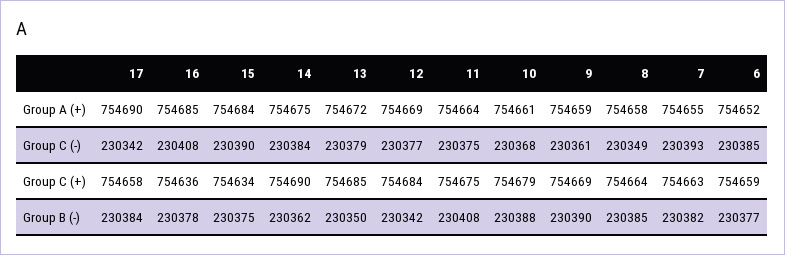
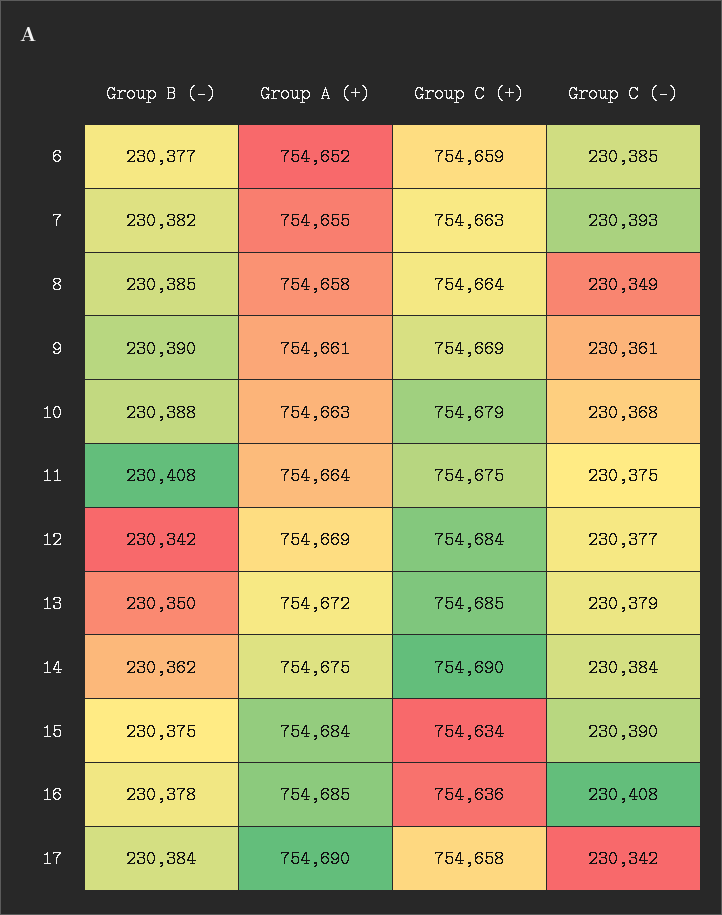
10, Group A (+): 754661 -> 754663
9, Group A (+): 754659 -> 754661

